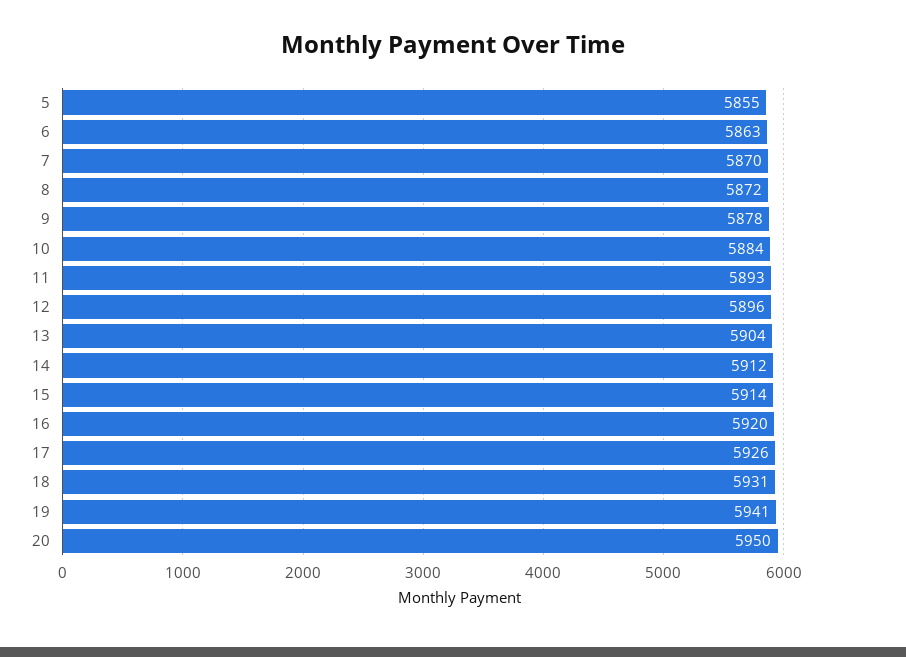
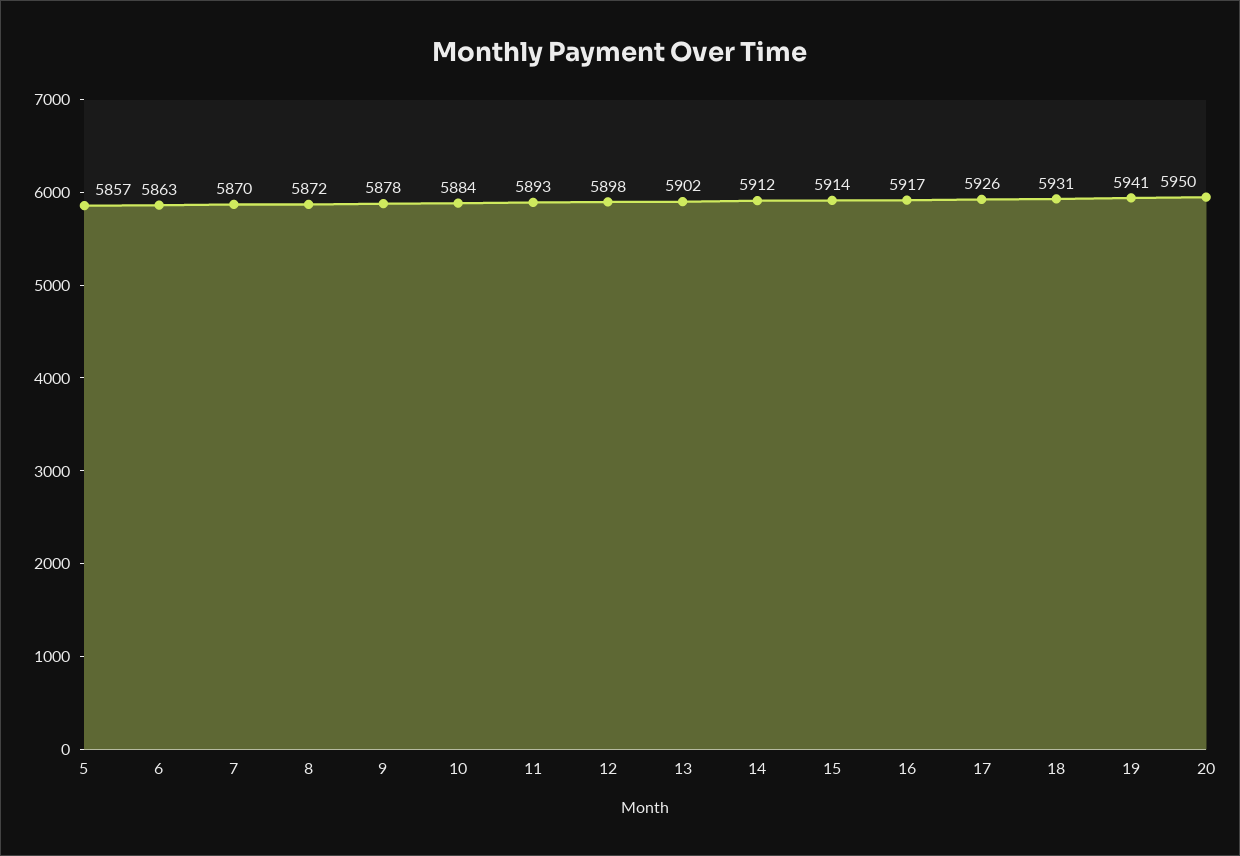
5: 5855 -> 5857
12: 5896 -> 5898
13: 5904 -> 5902
16: 5920 -> 5917

